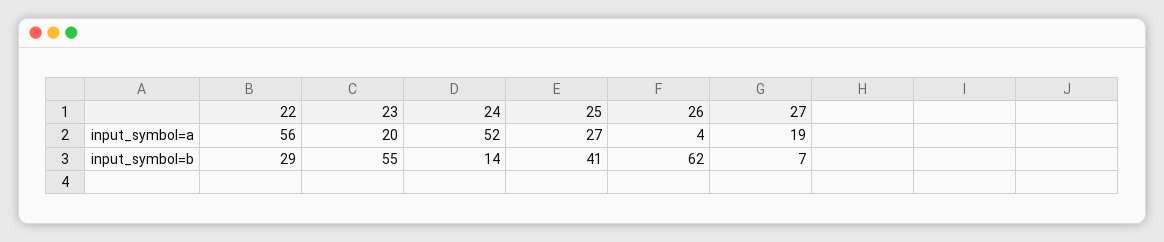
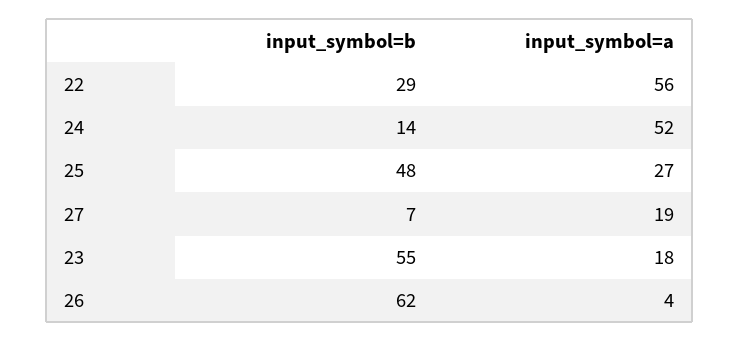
23, input_symbol=a: 20 -> 18
25, input_symbol=b: 41 -> 48

